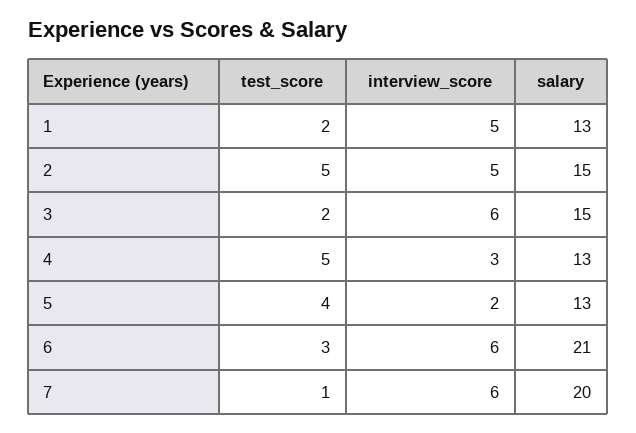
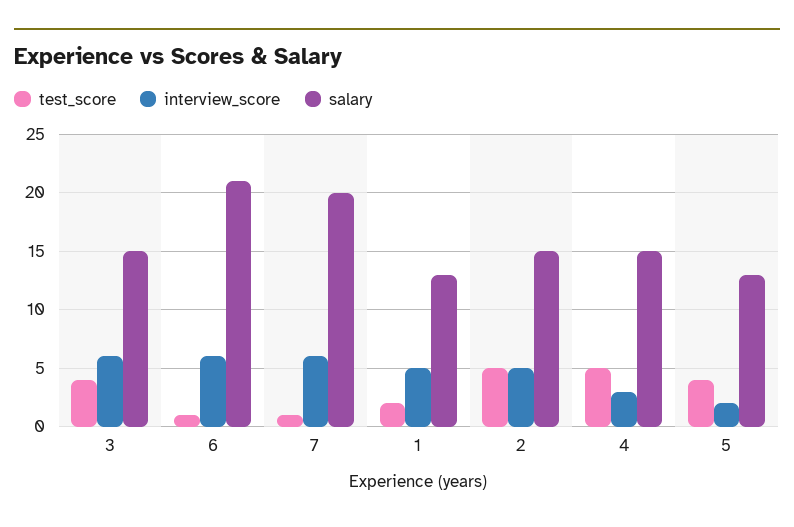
test_score, 3: 2 -> 4
salary, 4: 13 -> 15
test_score, 6: 3 -> 1

